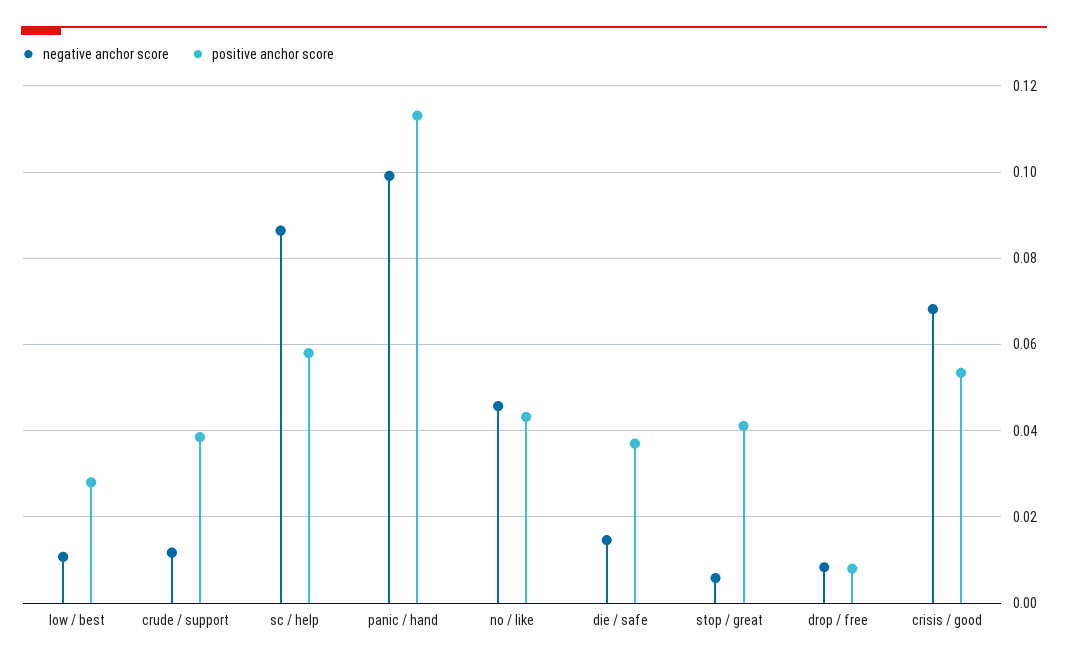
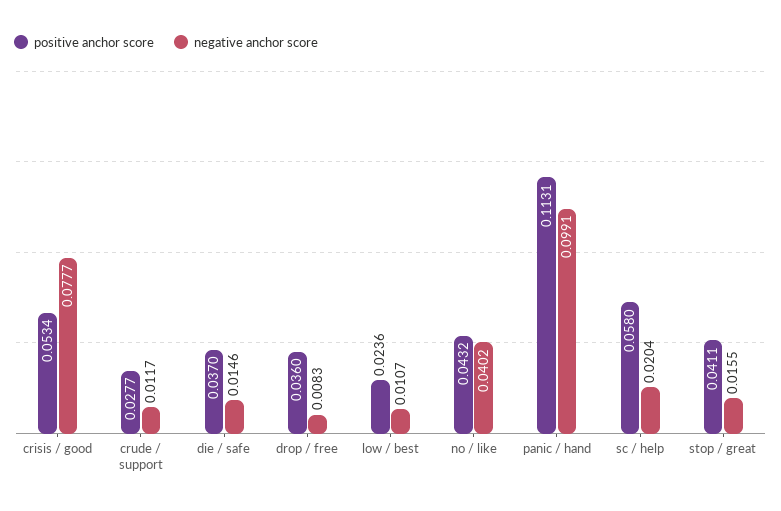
positive anchor score, low / best: 0.028 -> 0.0236
positive anchor score, crude / support: 0.038 -> 0.0277
negative anchor score, sc / help: 0.086 -> 0.0204
negative anchor score, no / like: 0.046 -> 0.0402
negative anchor score, stop / great: 0.006 -> 0.0155
positive anchor score, drop / free: 0.008 -> 0.036
negative anchor score, crisis / good: 0.068 -> 0.0777

